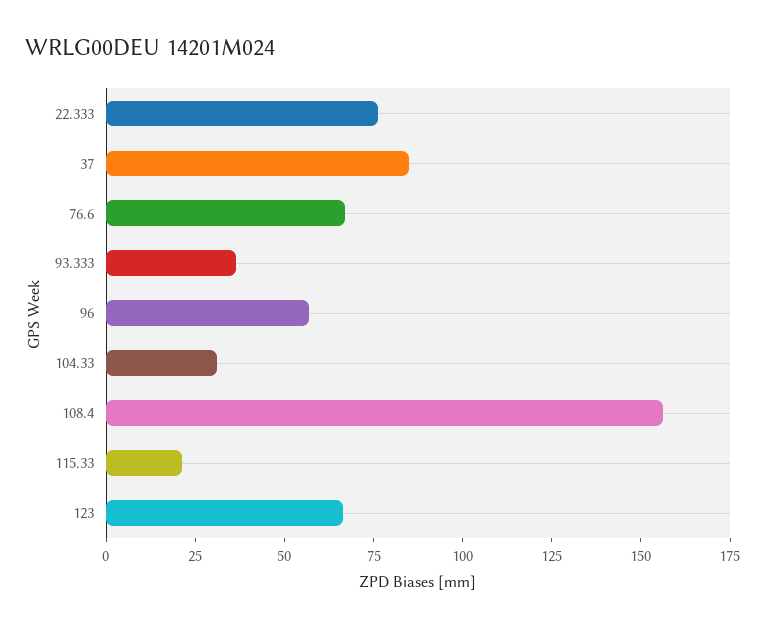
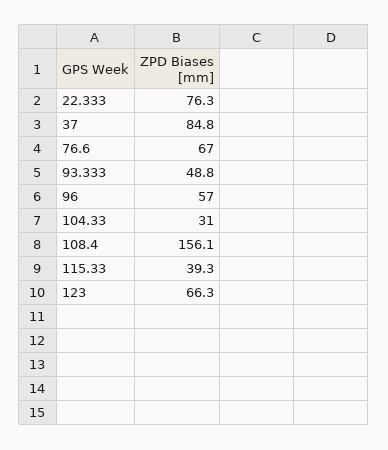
93.333: 35 -> 48.8
115.33: 20 -> 39.3

